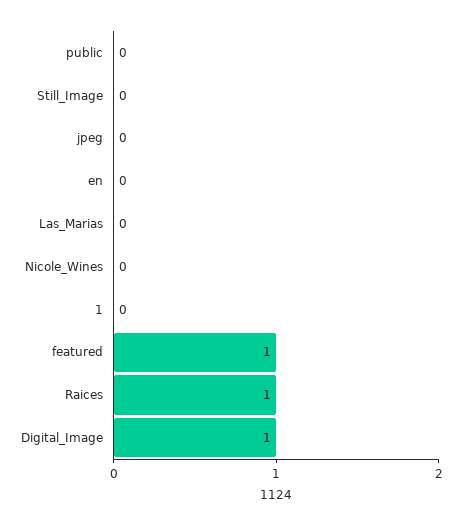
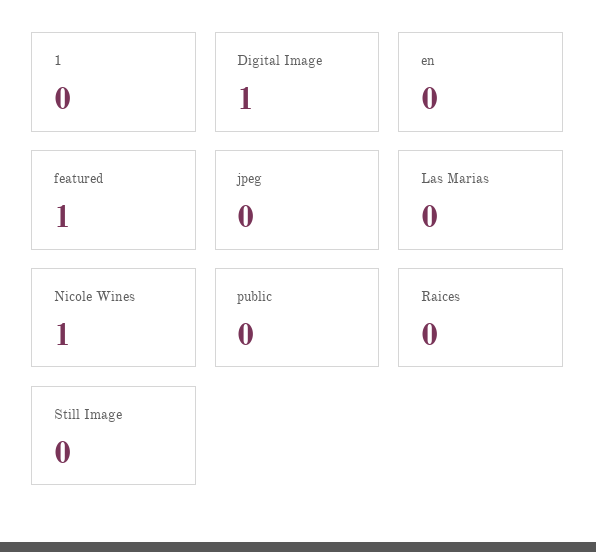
Nicole_Wines: 0 -> 1
Raices: 1 -> 0

